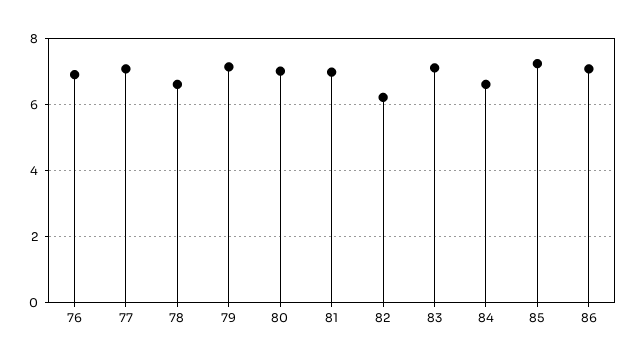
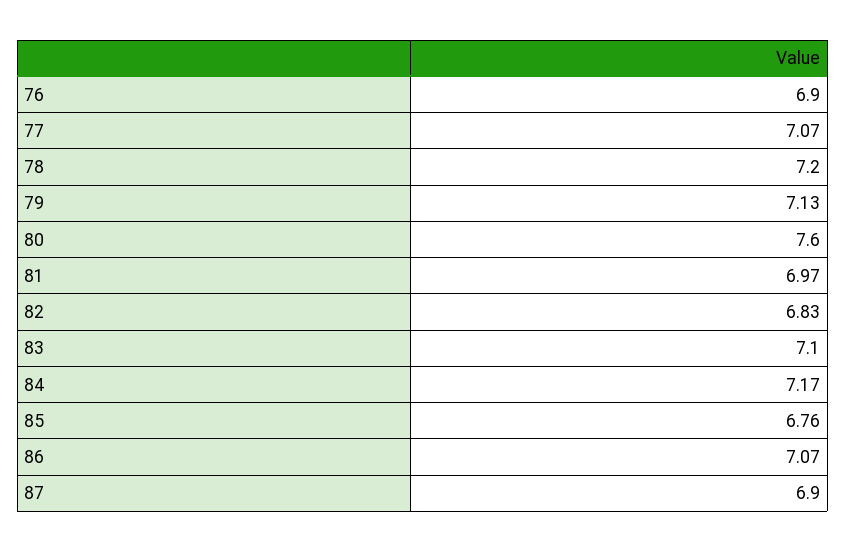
78: 6.6 -> 7.2
80: 7 -> 7.6
82: 6.2 -> 6.83
84: 6.6 -> 7.17
85: 7.2 -> 6.76
87: none -> 6.9

